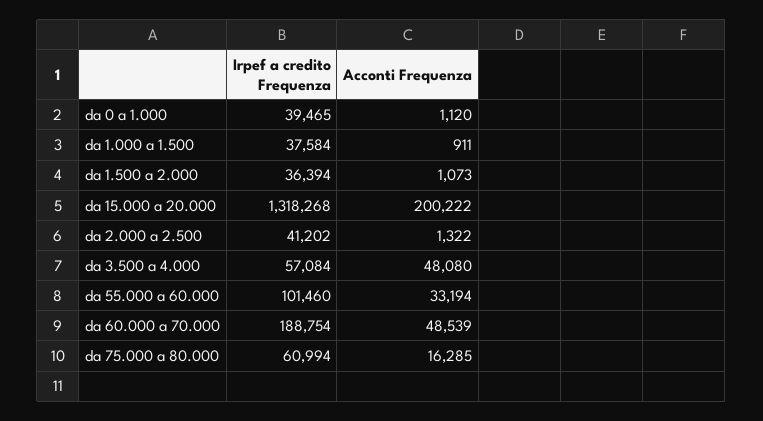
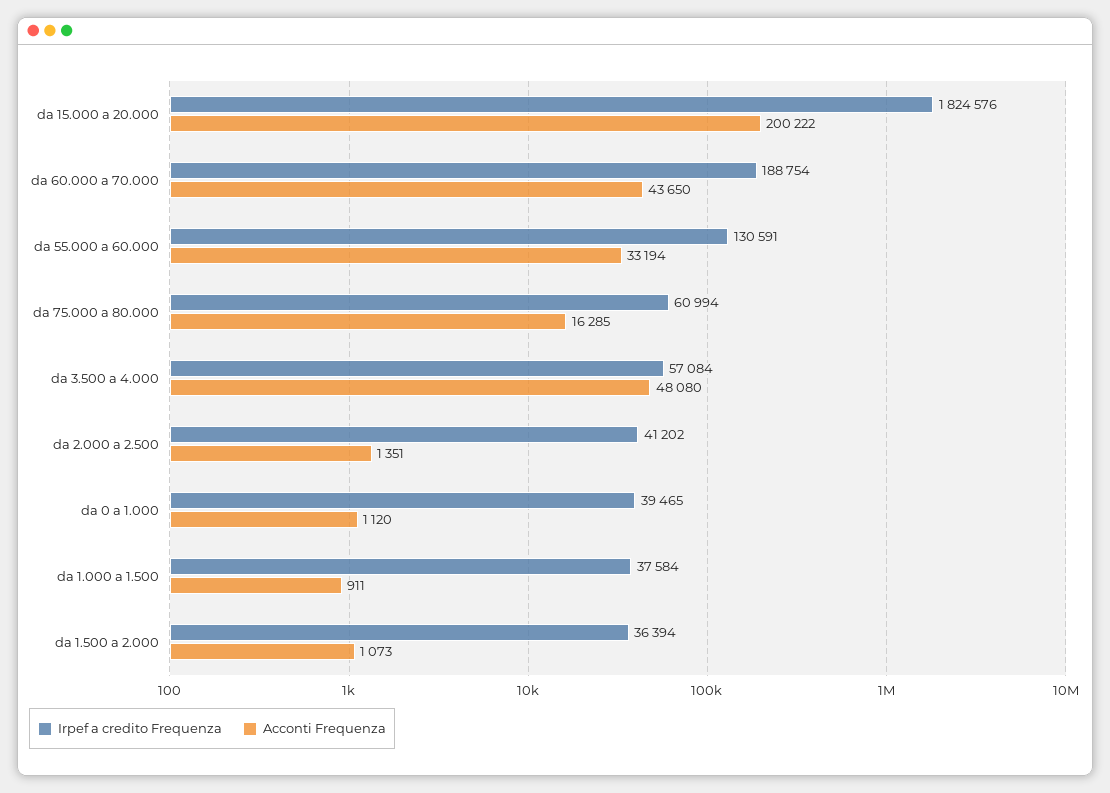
Irpef a credito Frequenza, da 15.000 a 20.000: 1318268 -> 1824576
Acconti Frequenza, da 2.000 a 2.500: 1322 -> 1351
Irpef a credito Frequenza, da 55.000 a 60.000: 101460 -> 130591
Acconti Frequenza, da 60.000 a 70.000: 48539 -> 43650

